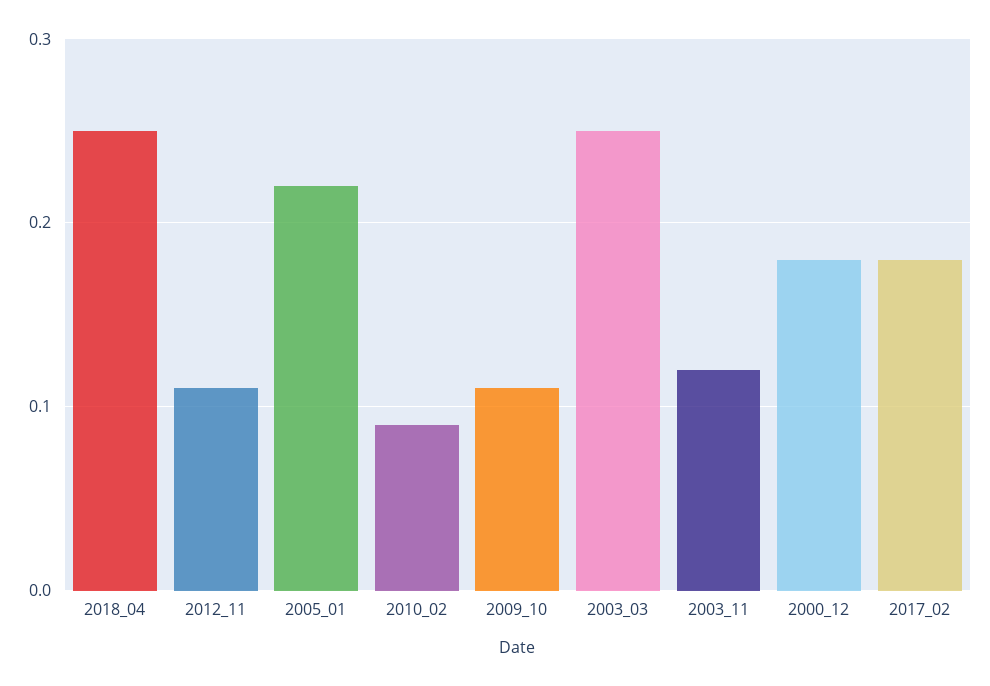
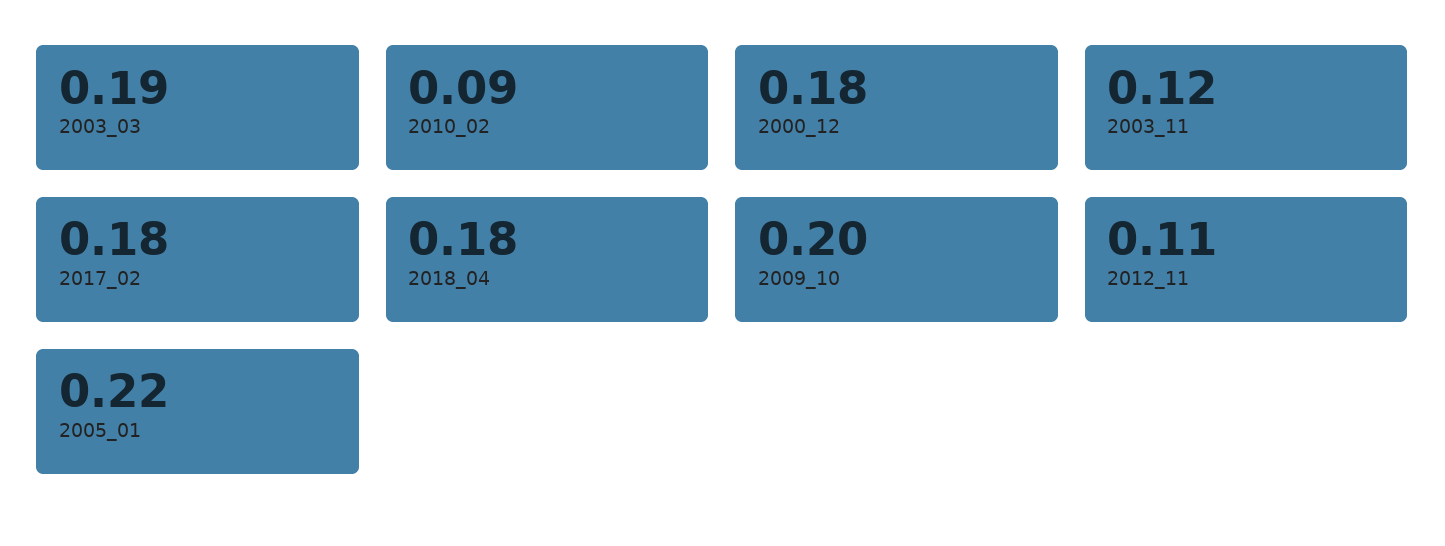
2018_04: 0.25 -> 0.18
2009_10: 0.11 -> 0.2
2003_03: 0.25 -> 0.19

